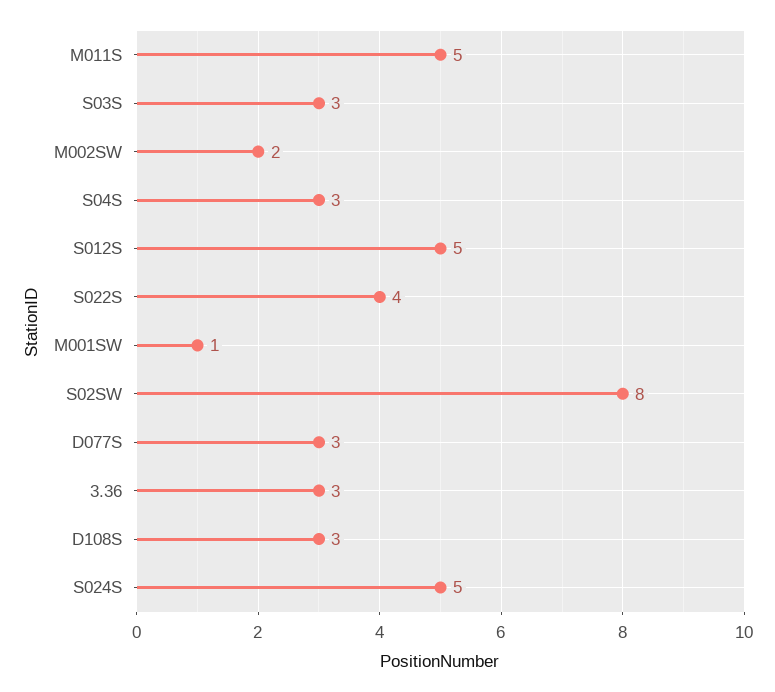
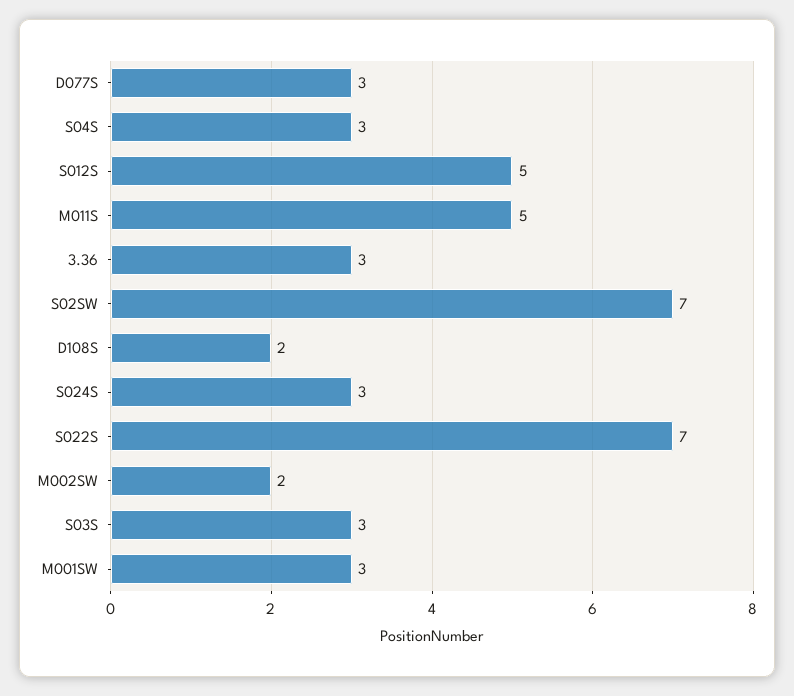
S022S: 4 -> 7
M001SW: 1 -> 3
S02SW: 8 -> 7
D108S: 3 -> 2
S024S: 5 -> 3

